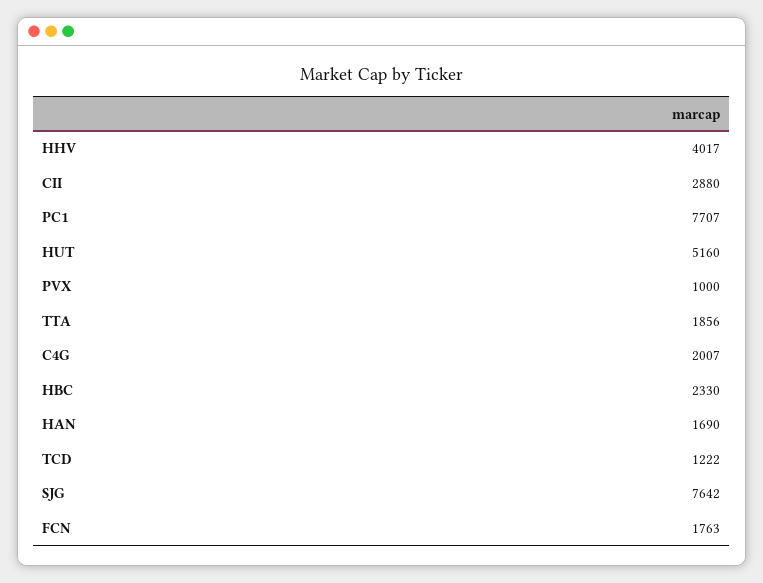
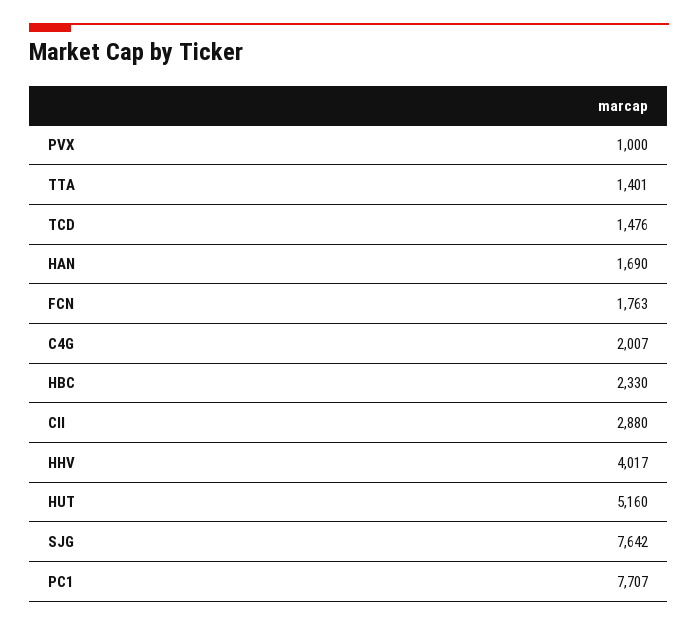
TTA: 1856 -> 1401
TCD: 1222 -> 1476

